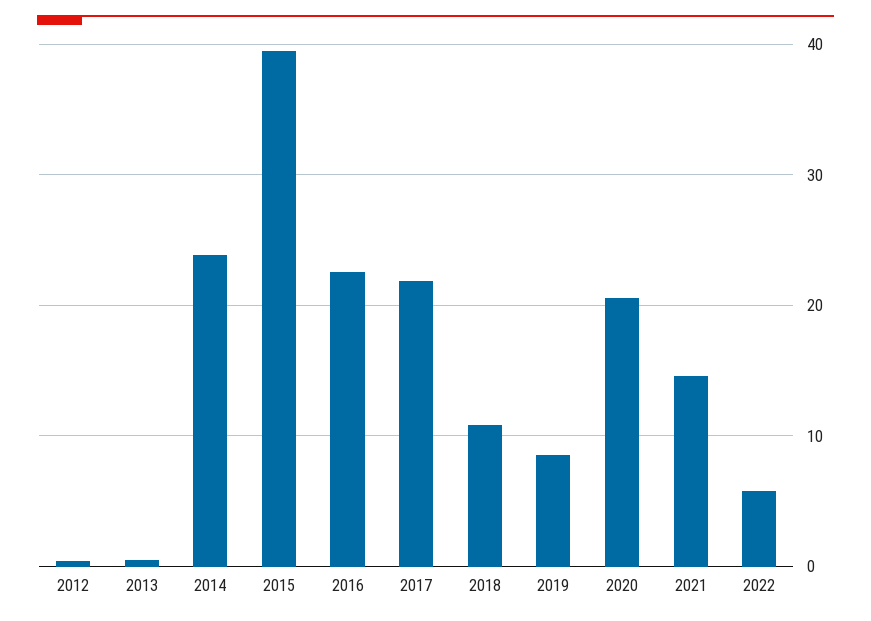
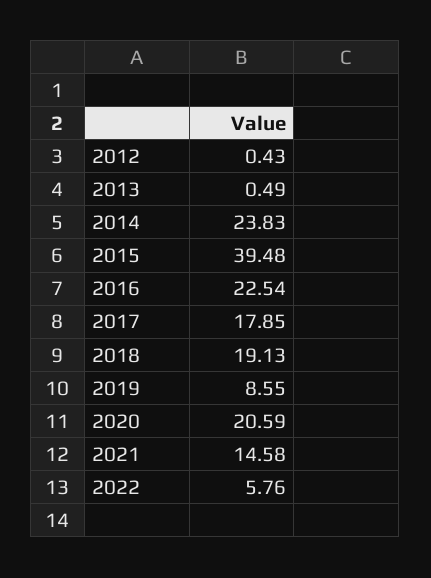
2017: 22 -> 17.85
2018: 11 -> 19.13

